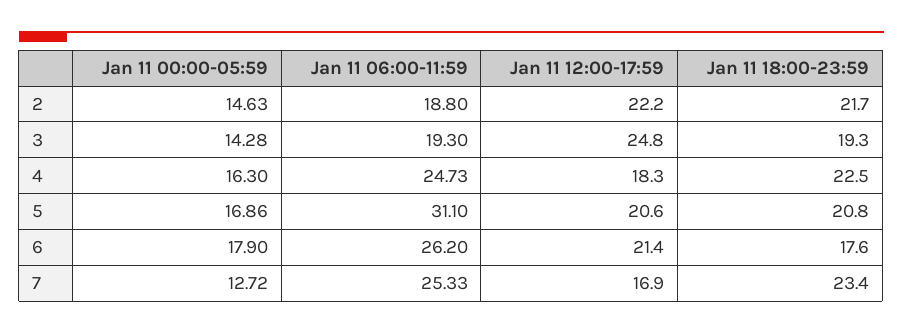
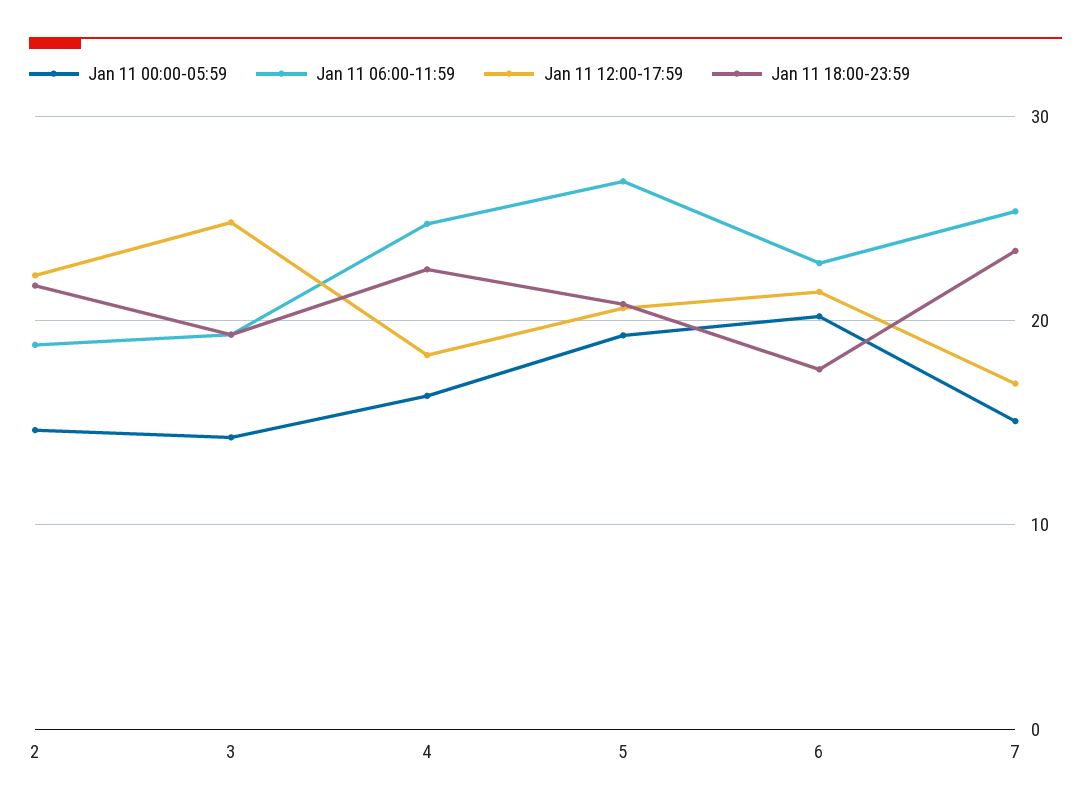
Jan 11 00:00-05:59, 5: 16.86 -> 19
Jan 11 06:00-11:59, 5: 31.1 -> 27
Jan 11 00:00-05:59, 6: 17.9 -> 20
Jan 11 06:00-11:59, 6: 26.2 -> 23
Jan 11 00:00-05:59, 7: 12.72 -> 15

